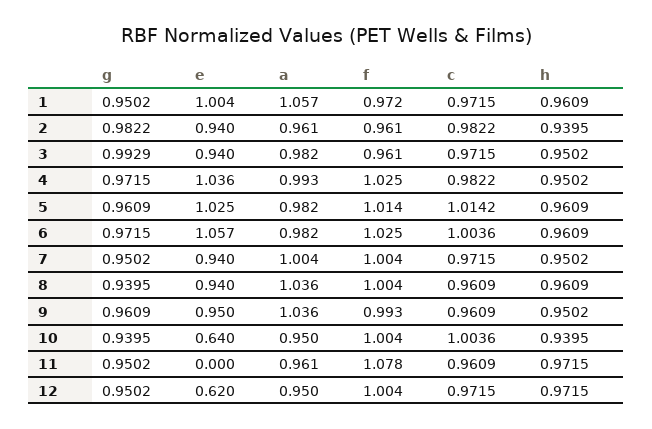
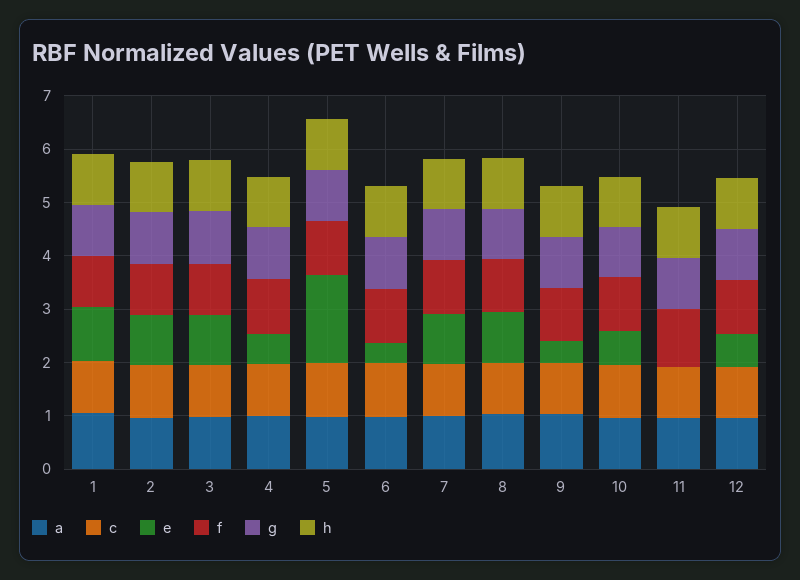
e, 4: 1.036 -> 0.6
e, 5: 1.025 -> 1.6
e, 6: 1.057 -> 0.4
e, 9: 0.95 -> 0.4

